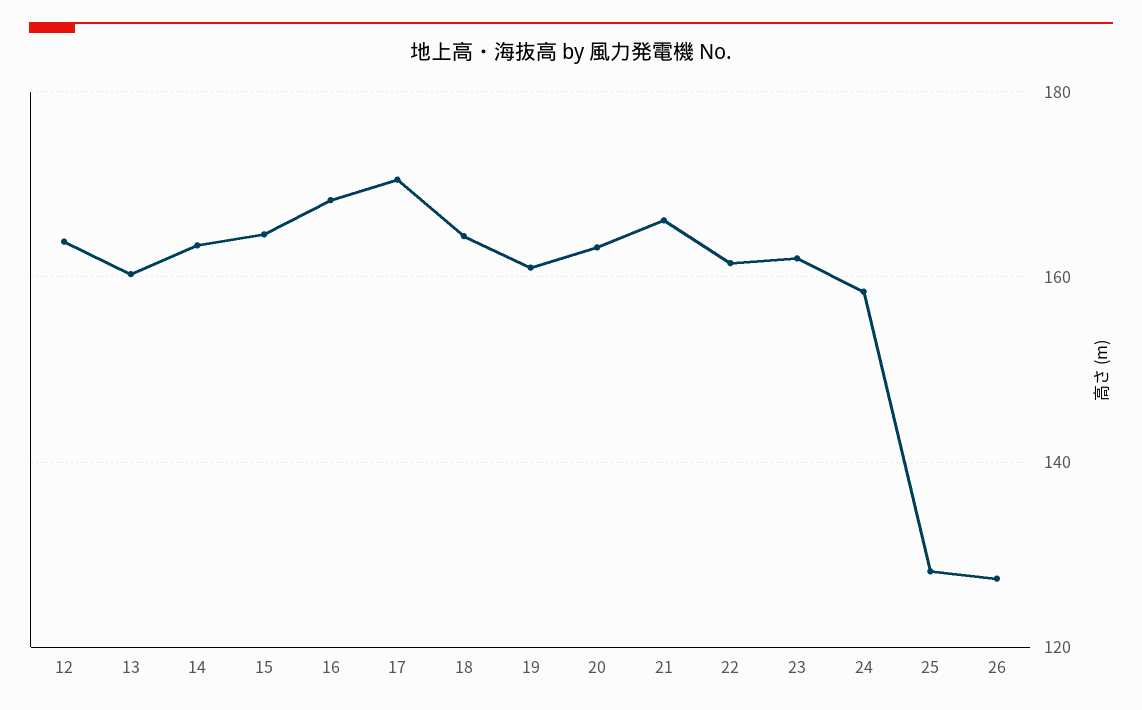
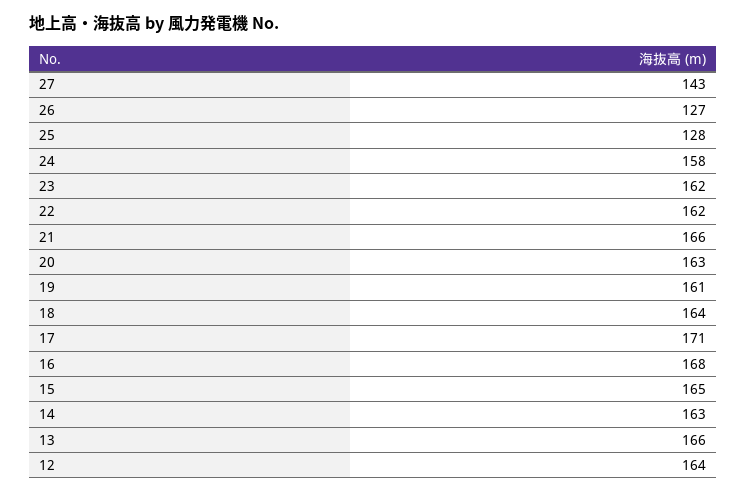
13: 160 -> 166
27: none -> 143

